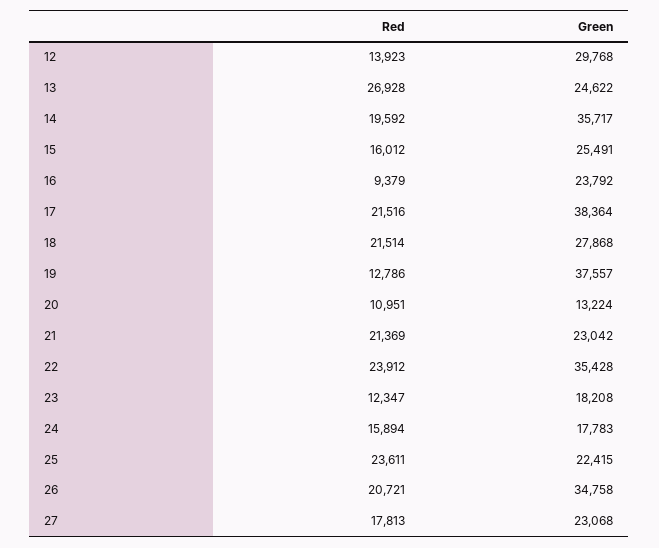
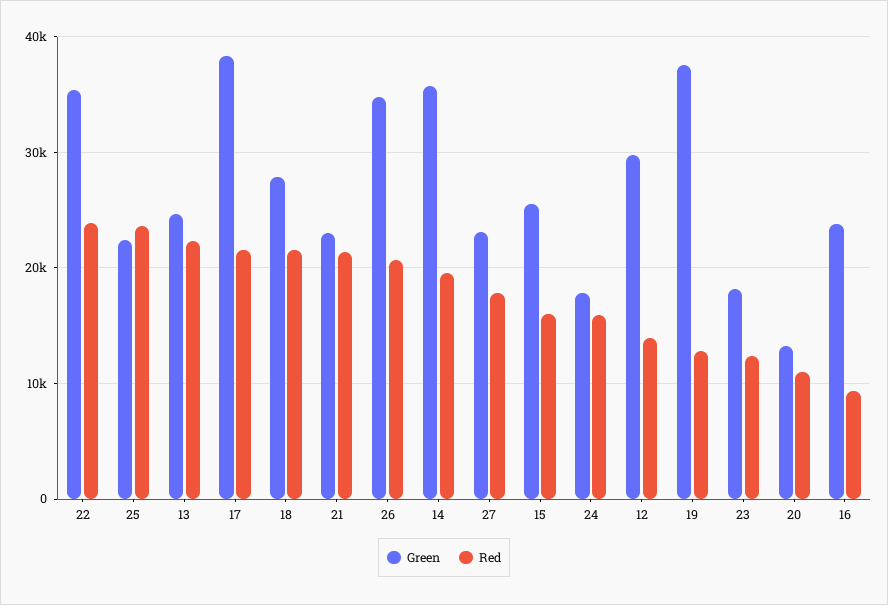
Red, 13: 26928 -> 22000

